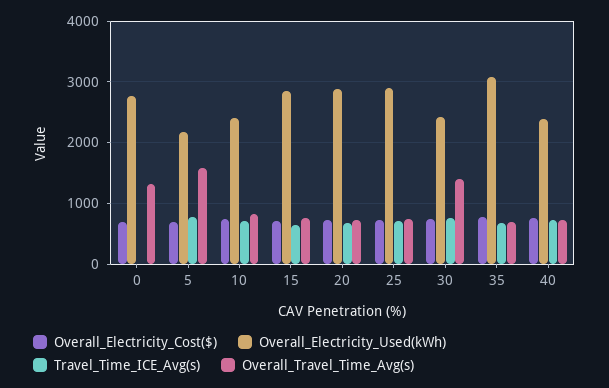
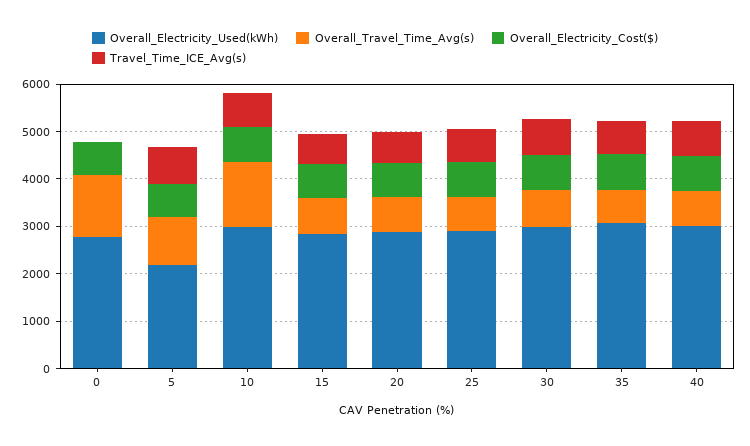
Overall_Travel_Time_Avg(s), 5: 1600 -> 1000
Overall_Electricity_Used(kWh), 10: 2400 -> 3000
Overall_Travel_Time_Avg(s), 10: 800 -> 1400
Overall_Electricity_Used(kWh), 30: 2400 -> 3000
Overall_Travel_Time_Avg(s), 30: 1400 -> 800
Overall_Electricity_Used(kWh), 40: 2400 -> 3000

